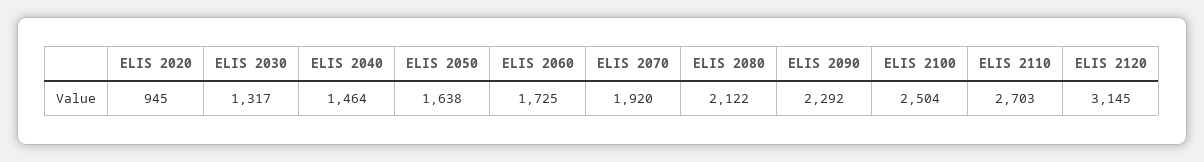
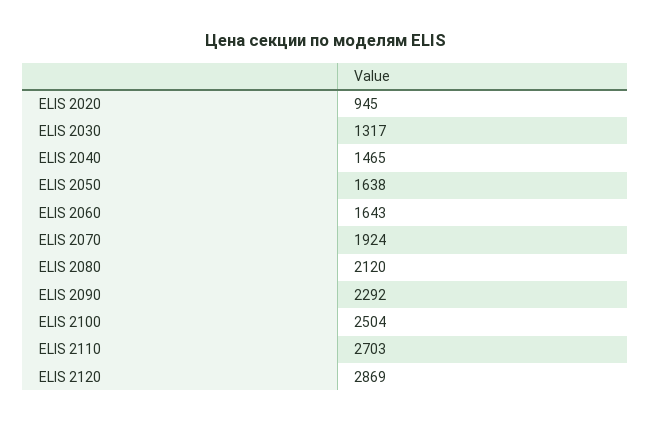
ELIS 2040: 1464 -> 1465
ELIS 2060: 1725 -> 1643
ELIS 2070: 1920 -> 1924
ELIS 2080: 2122 -> 2120
ELIS 2120: 3145 -> 2869

